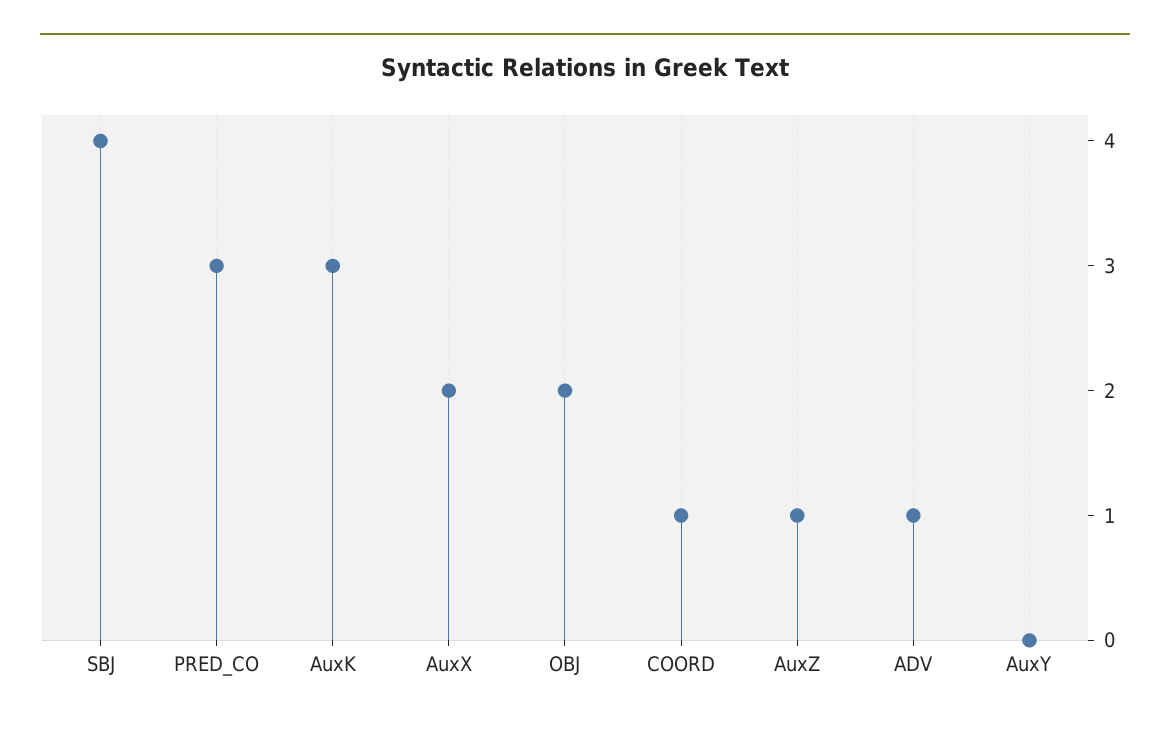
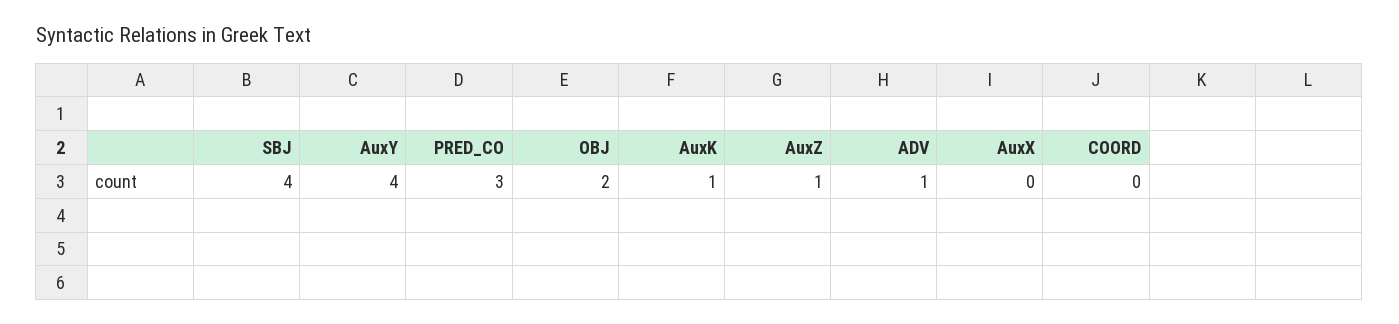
AuxK: 3 -> 1
AuxX: 2 -> 0
COORD: 1 -> 0
AuxY: 0 -> 4

